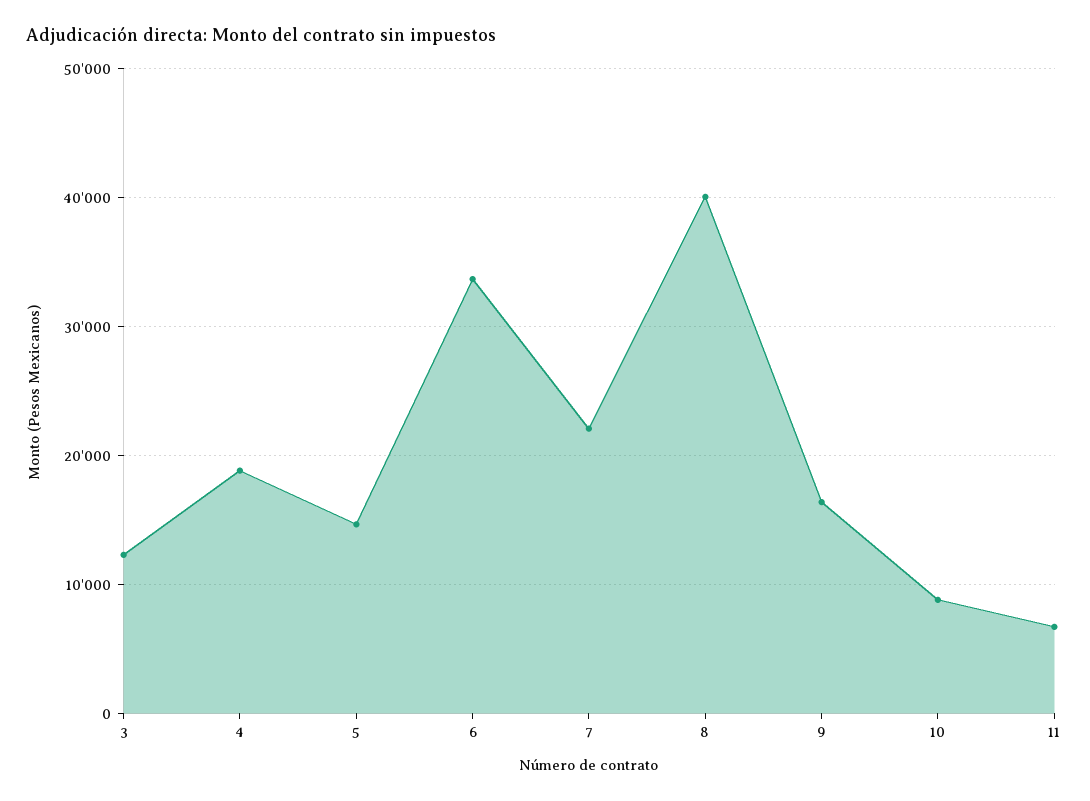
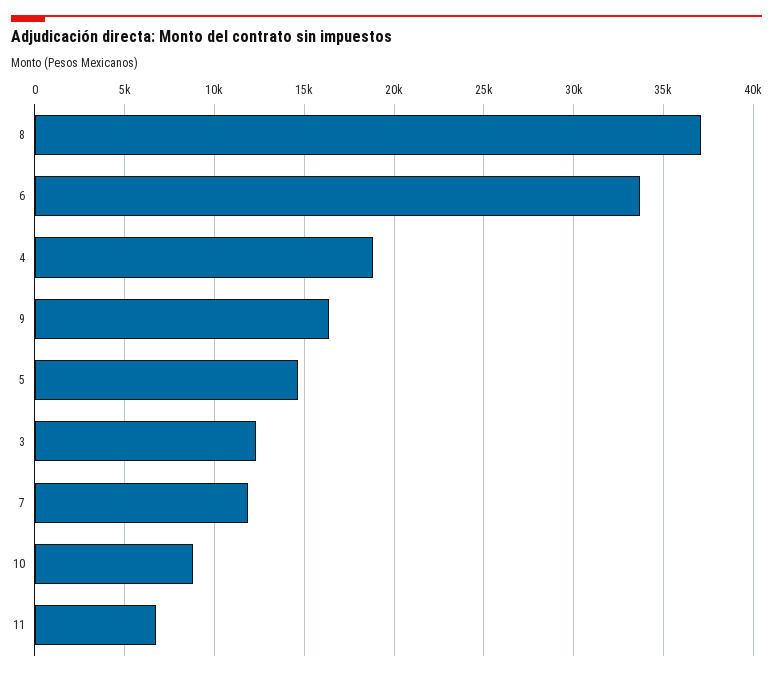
7: 22000 -> 12000
8: 40000 -> 37000

